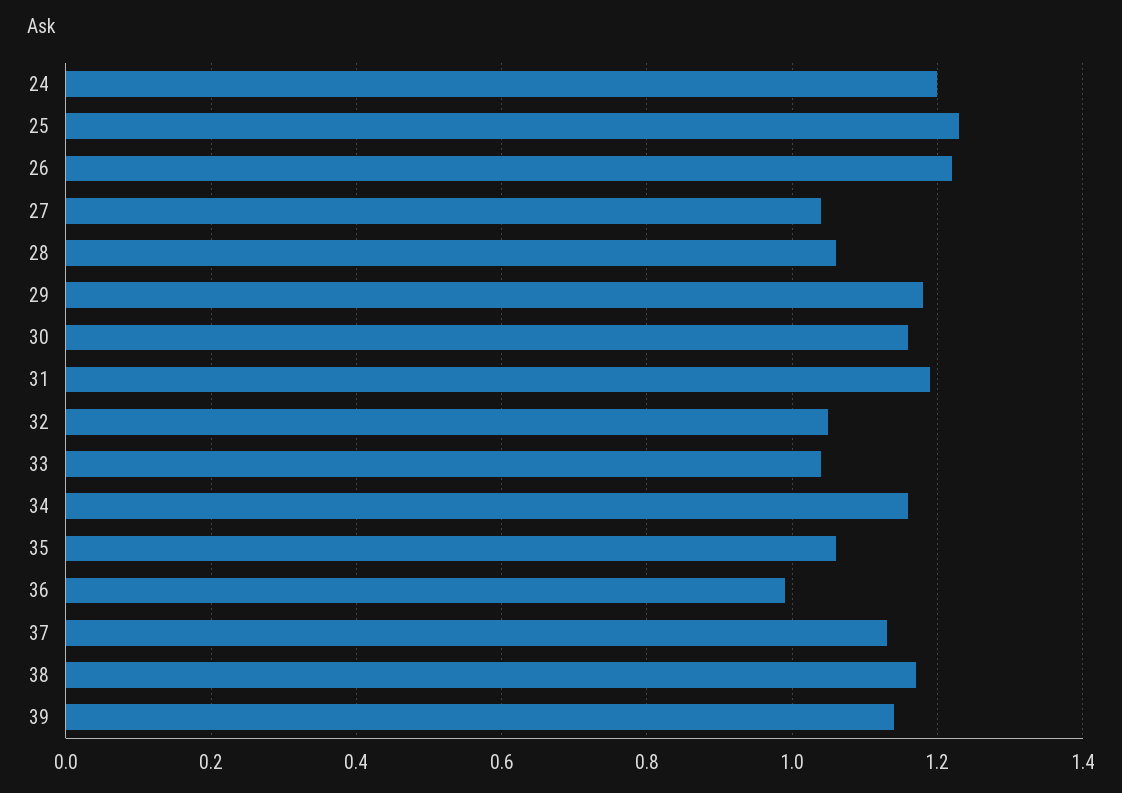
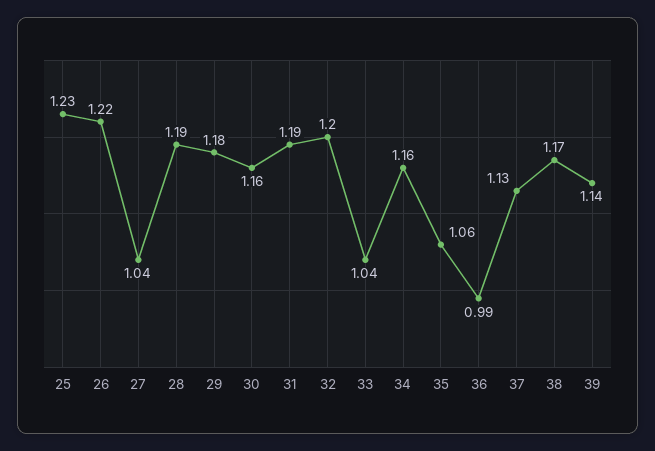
24: 1.2 -> none
28: 1.05 -> 1.19
32: 1.05 -> 1.2

